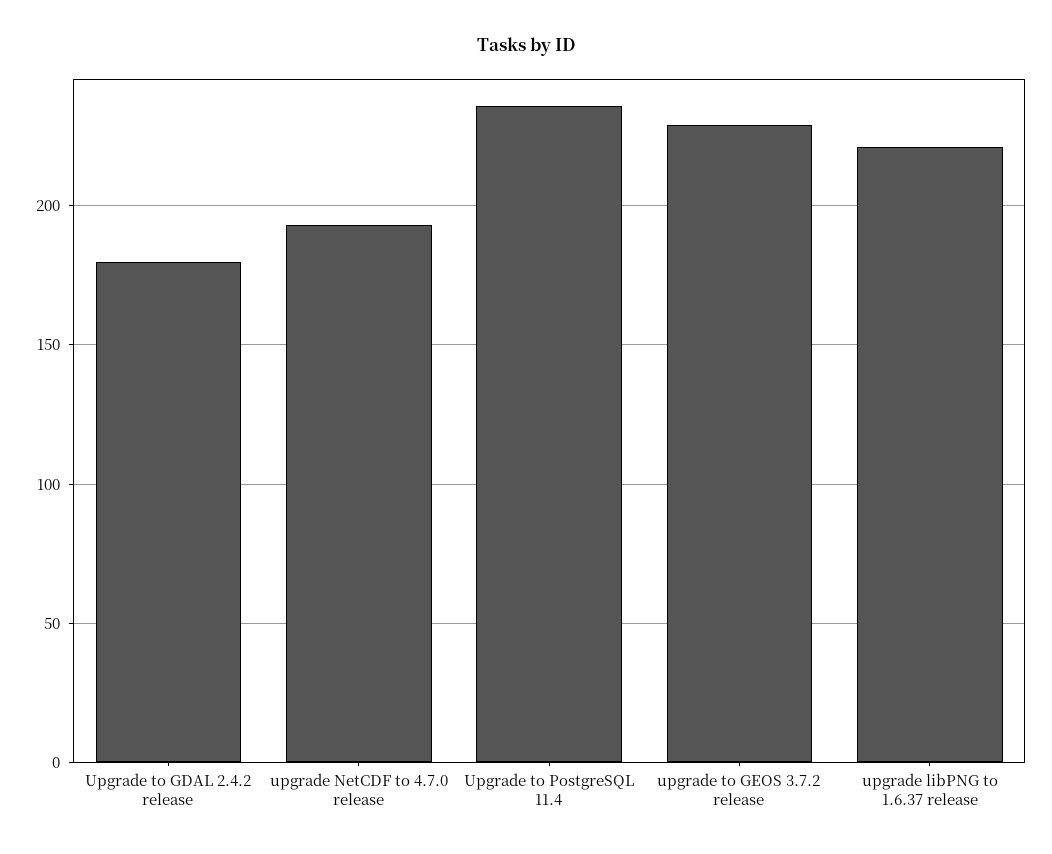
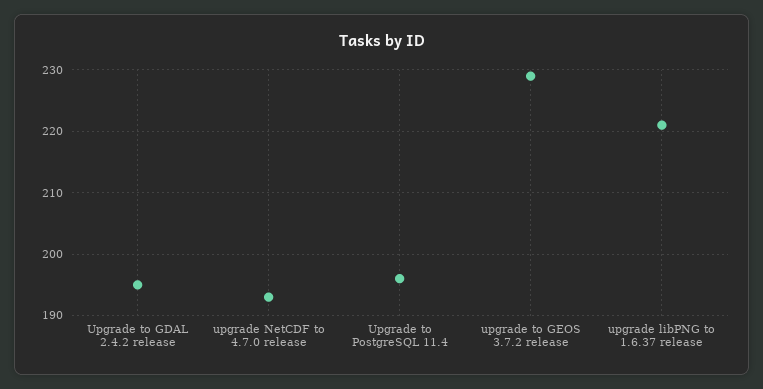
Upgrade to GDAL 2.4.2 release: 180 -> 195
Upgrade to PostgreSQL 11.4: 235 -> 196

